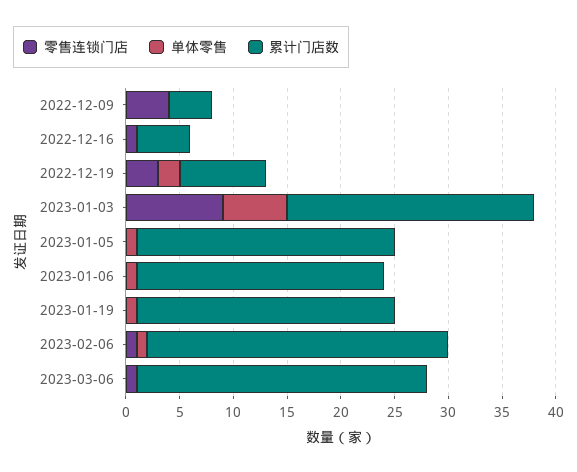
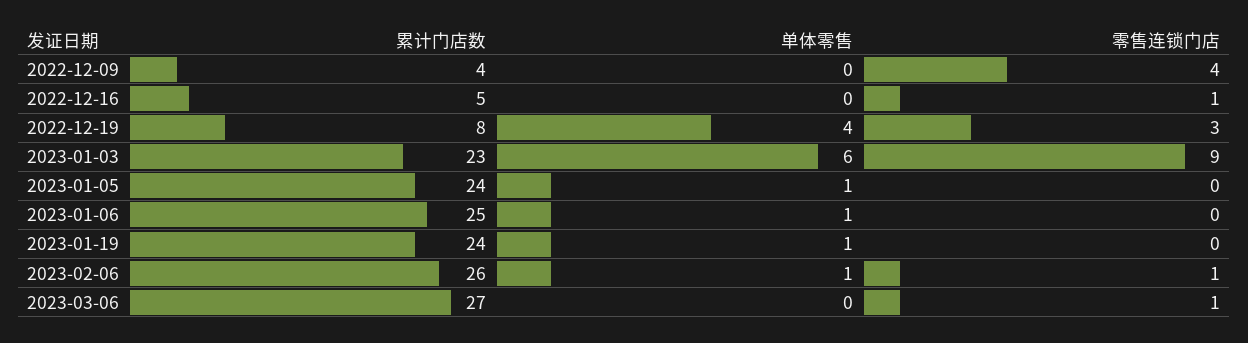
单体零售, 2022-12-19: 2 -> 4
累计门店数, 2023-01-06: 23 -> 25
累计门店数, 2023-02-06: 28 -> 26

